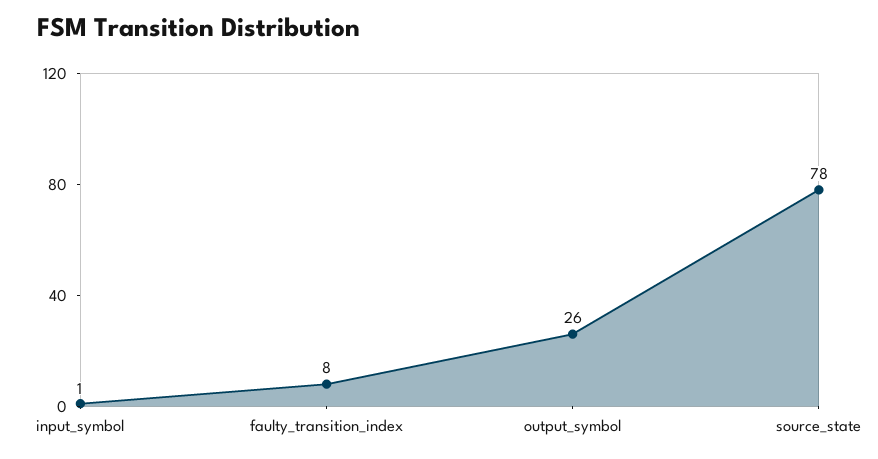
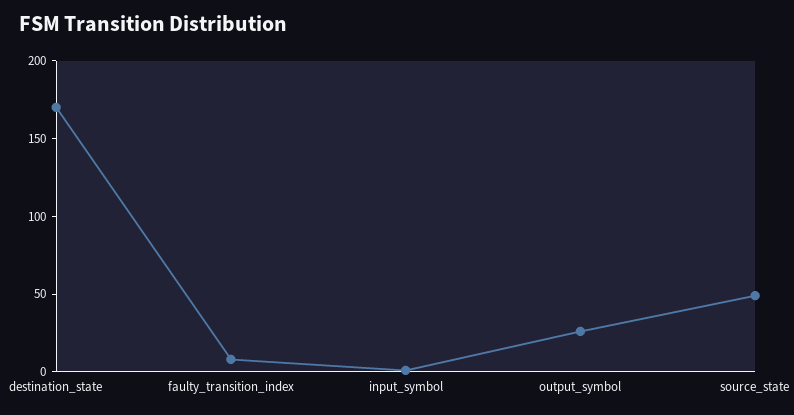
source_state: 78 -> 50
destination_state: none -> 170

